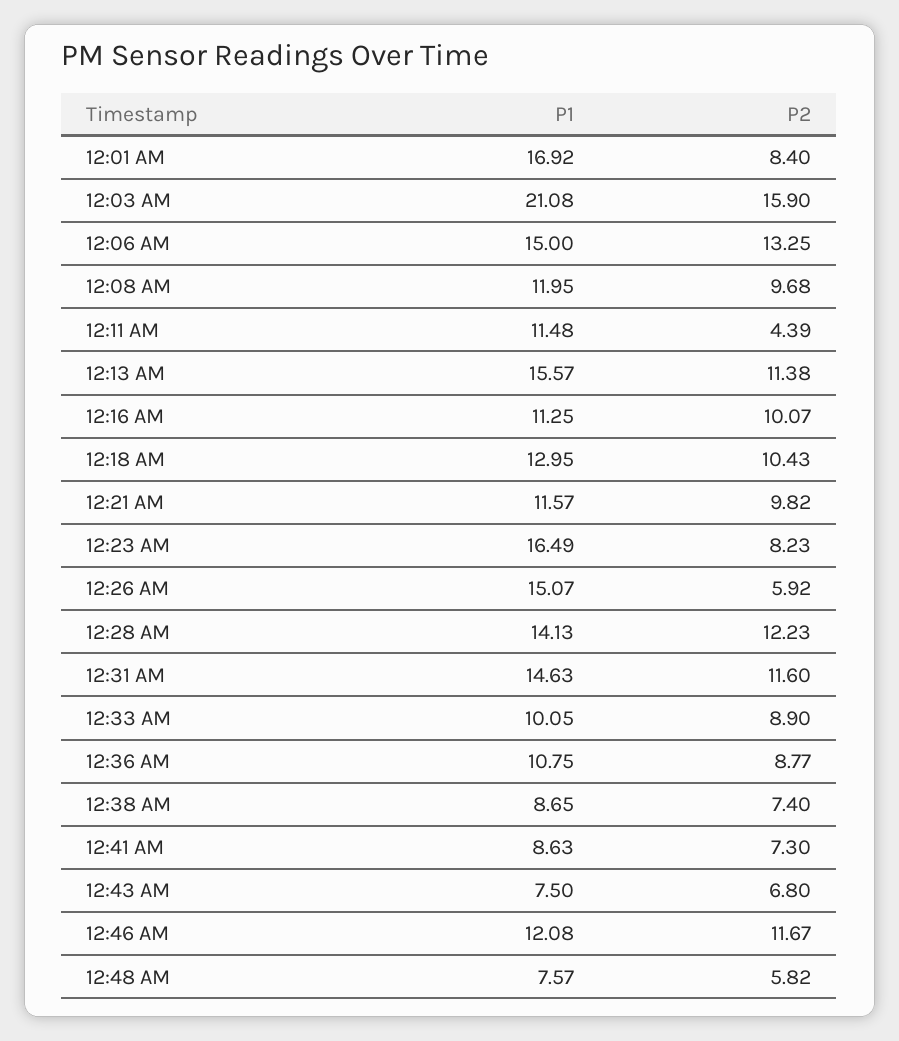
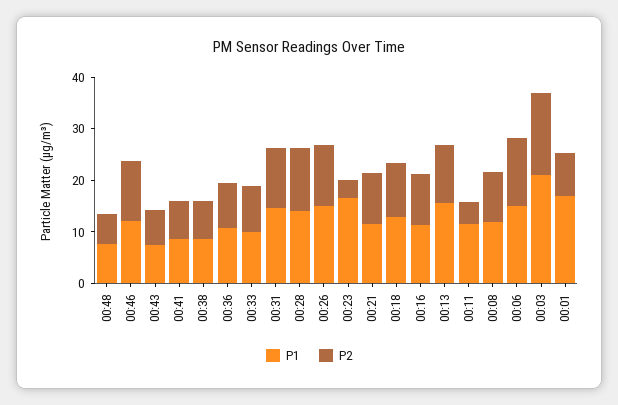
P2, 12:23 AM: 8.23 -> 4
P2, 12:26 AM: 5.92 -> 12

